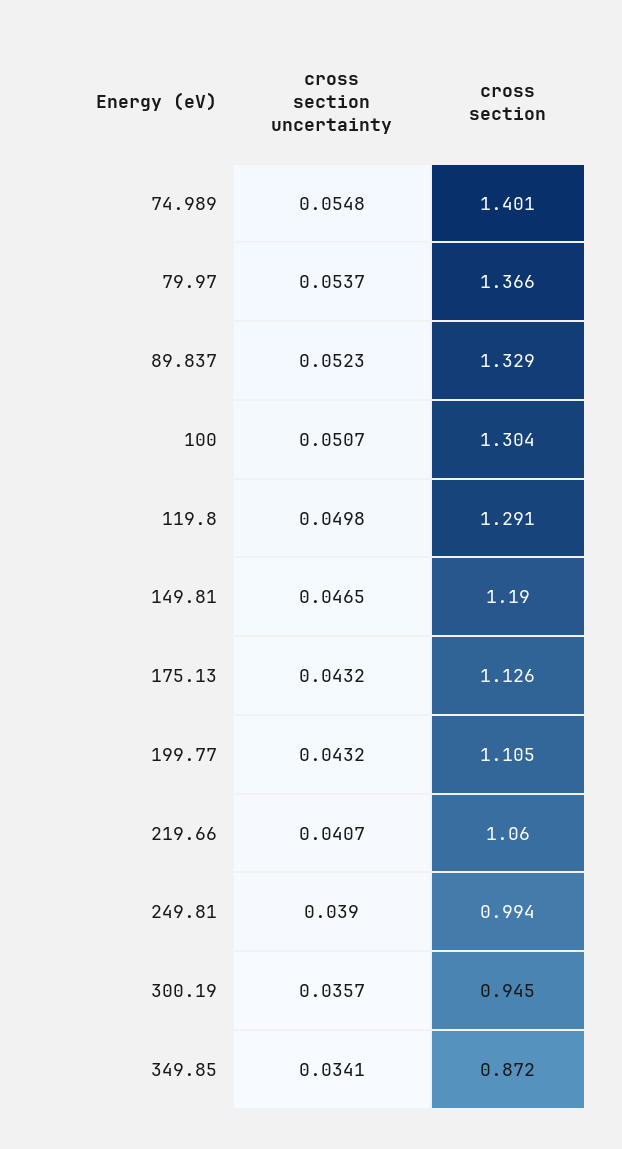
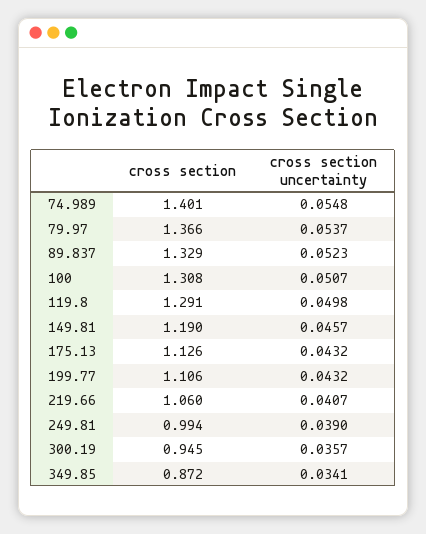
cross section, 100: 1.304 -> 1.308
cross section uncertainty, 149.81: 0.0465 -> 0.0457
cross section, 199.77: 1.105 -> 1.106

